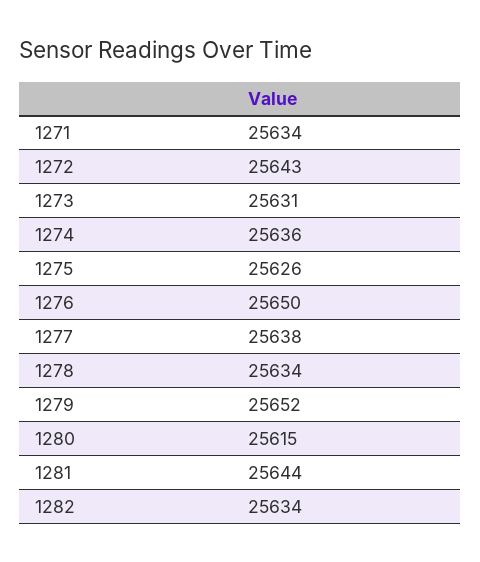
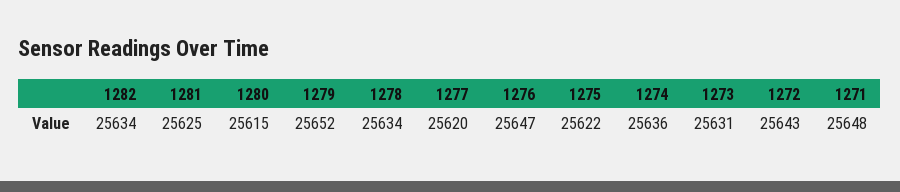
1271: 25634 -> 25648
1275: 25626 -> 25622
1276: 25650 -> 25647
1277: 25638 -> 25620
1281: 25644 -> 25625

